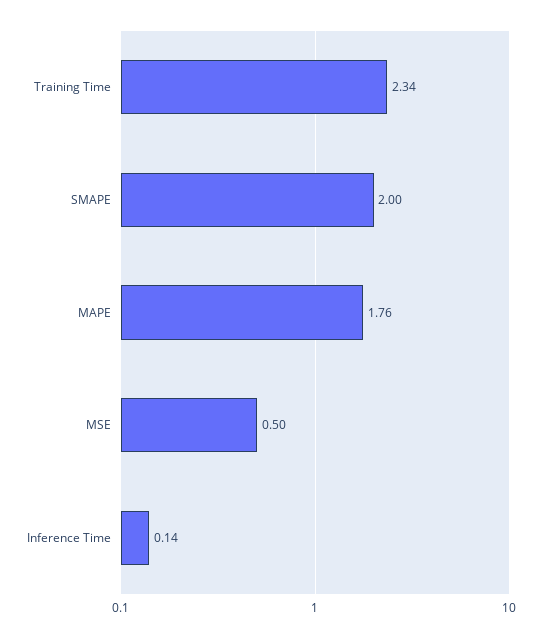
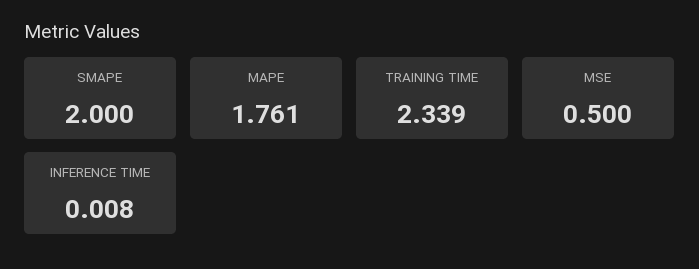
Inference Time: 0.14 -> 0.008

